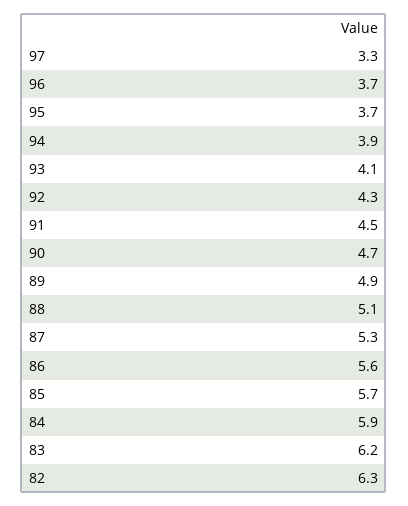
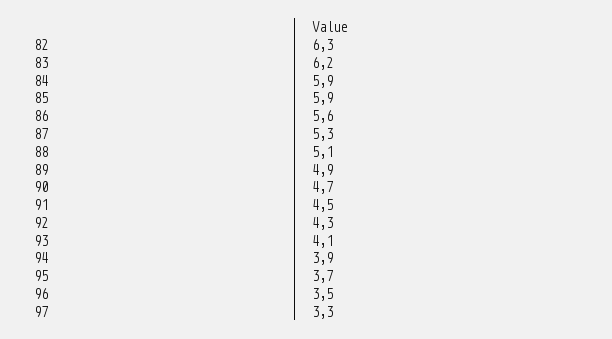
96: 3.7 -> 3.5
85: 5.7 -> 5.9

